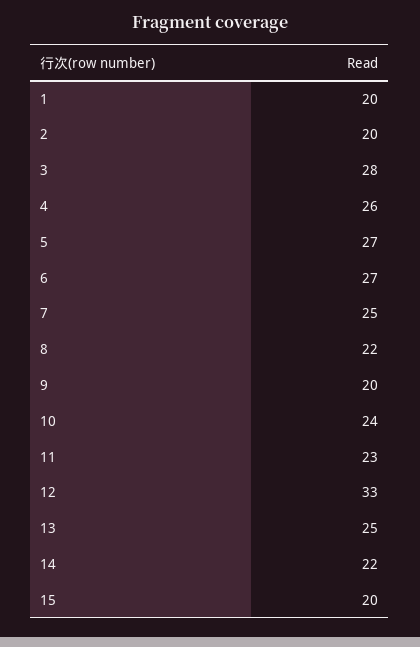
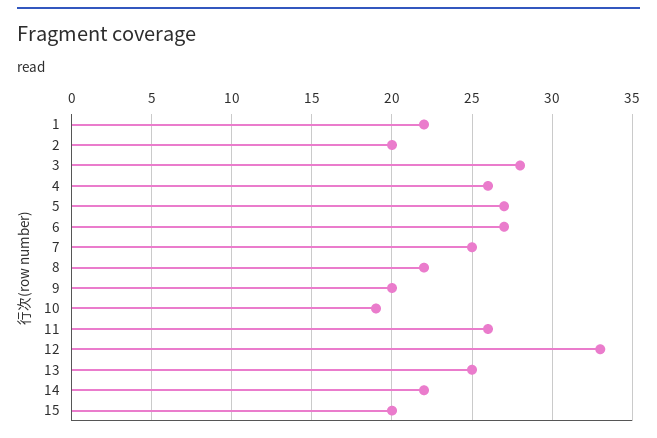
1: 20 -> 22
10: 24 -> 19
11: 23 -> 26

